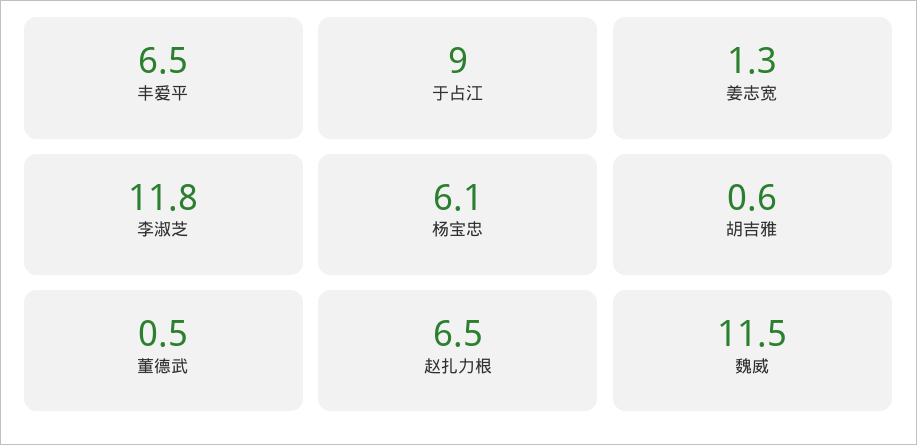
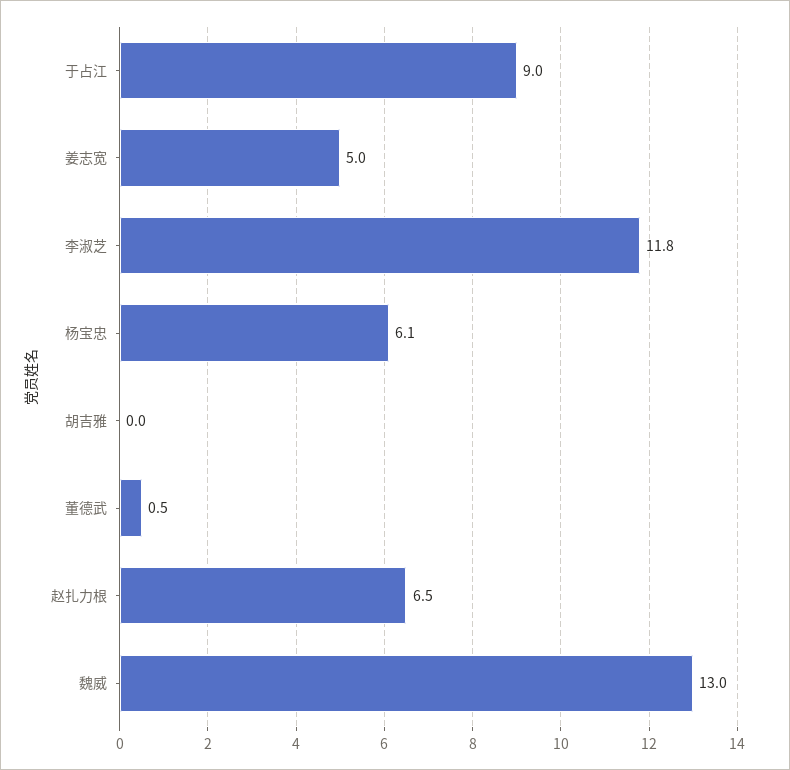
丰爱平: 6.5 -> none
姜志宽: 1.3 -> 5
胡吉雅: 0.6 -> 0
魏威: 11.5 -> 13

